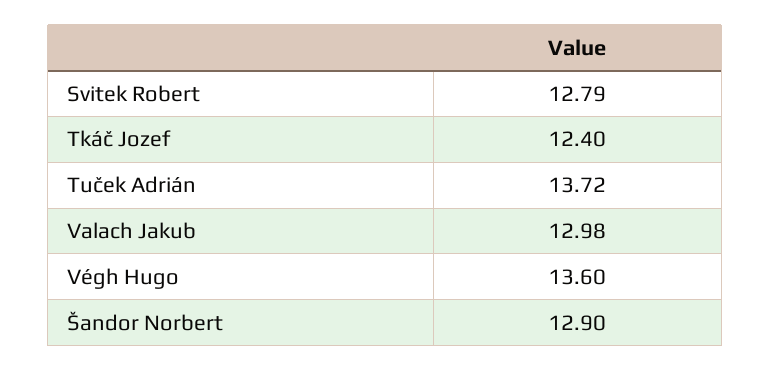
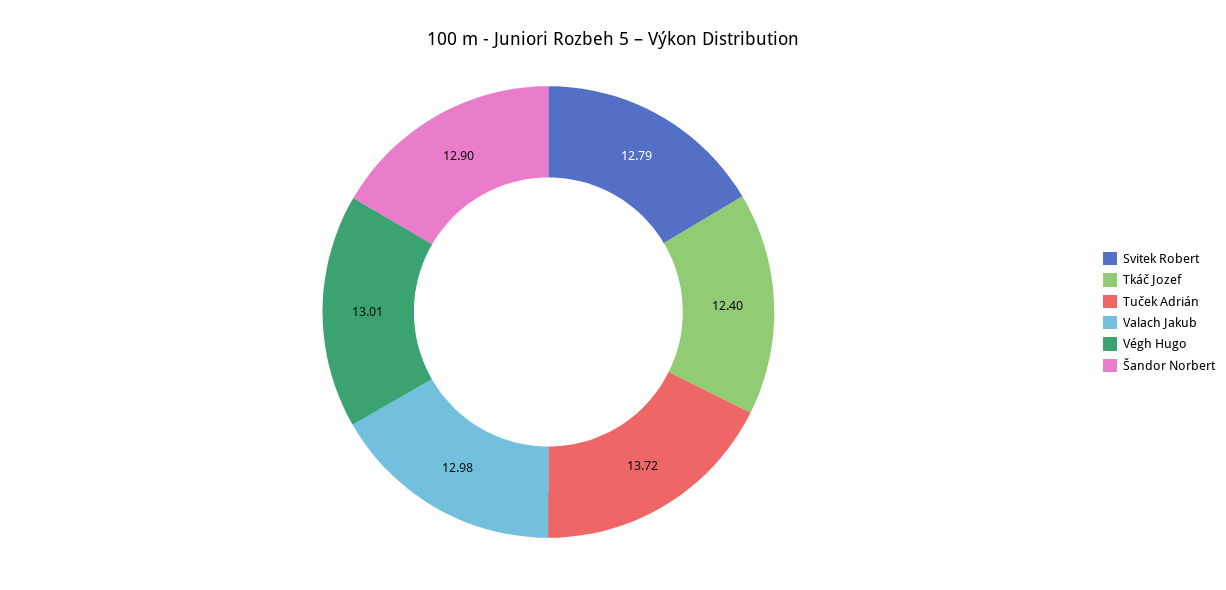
Végh Hugo: 13.6 -> 13.01

